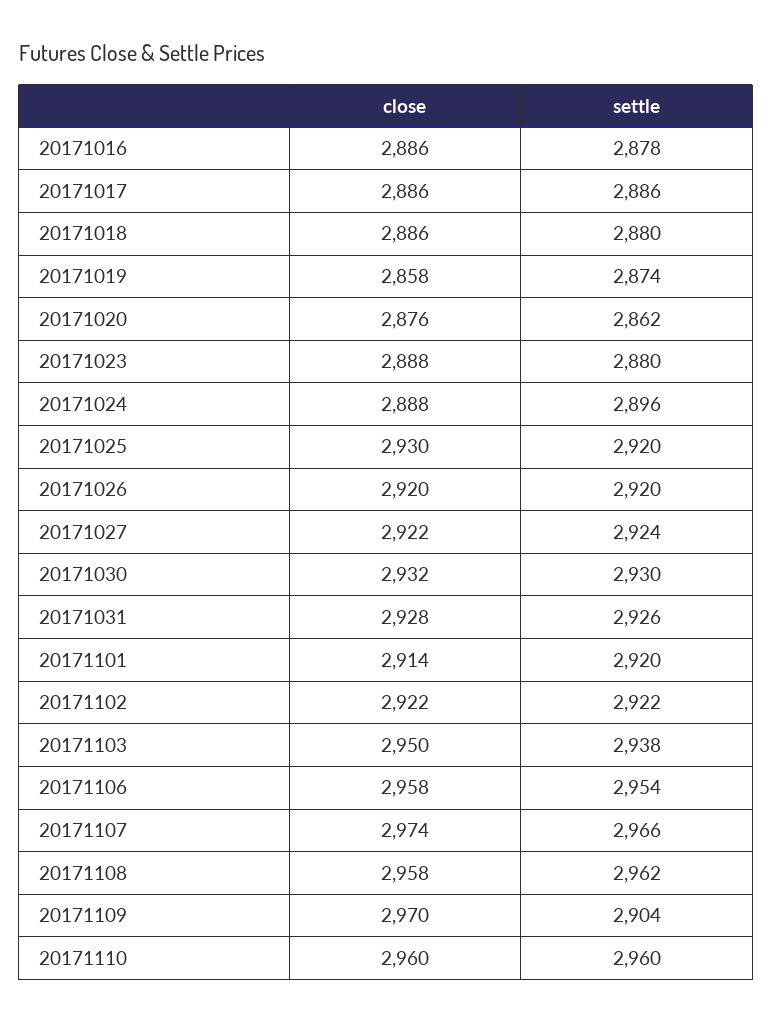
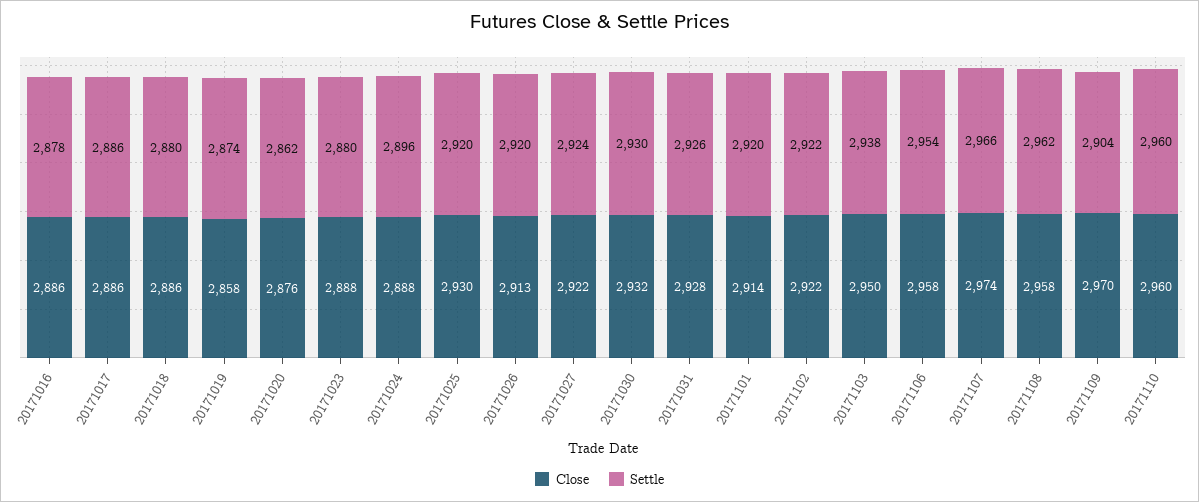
close, 20171026: 2920 -> 2913

